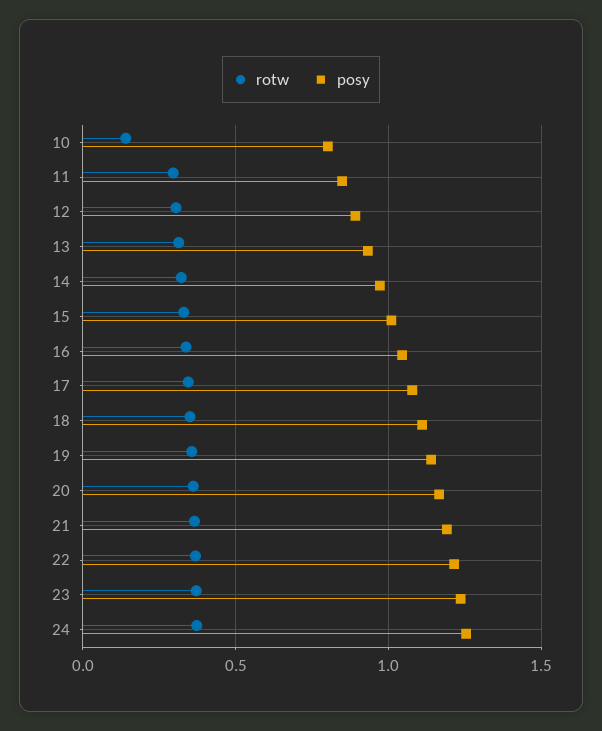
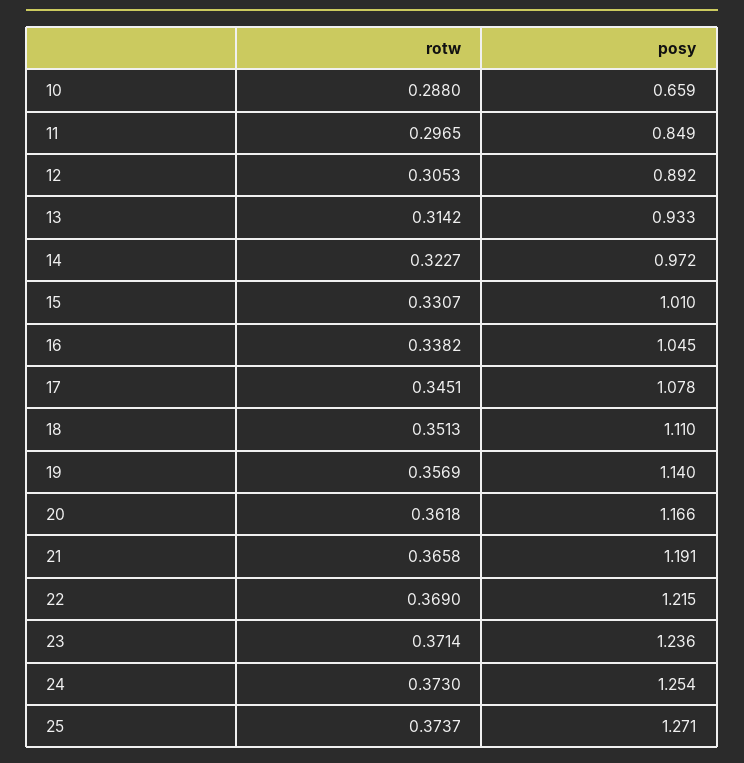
rotw, 10: 0.15 -> 0.288
posy, 10: 0.8 -> 0.659
rotw, 25: none -> 0.3737
posy, 25: none -> 1.271

